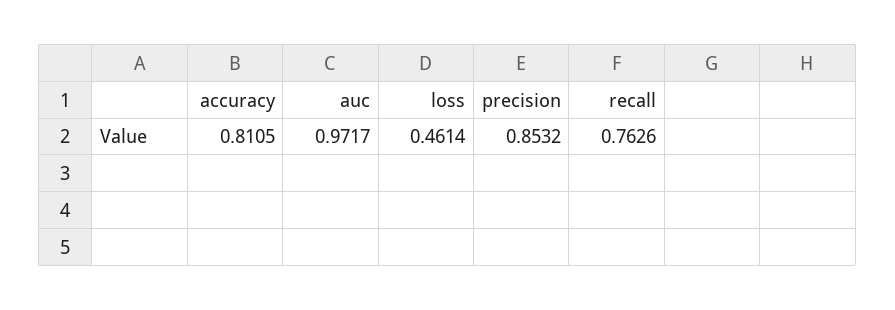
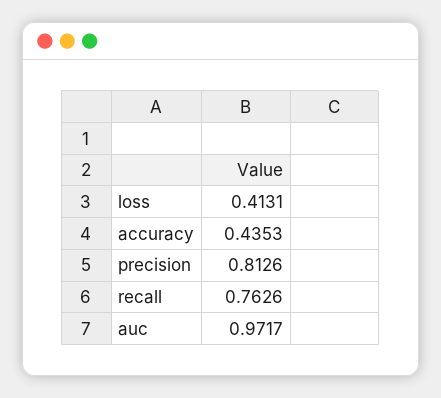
accuracy: 0.8105 -> 0.4353
loss: 0.4614 -> 0.4131
precision: 0.8532 -> 0.8126

